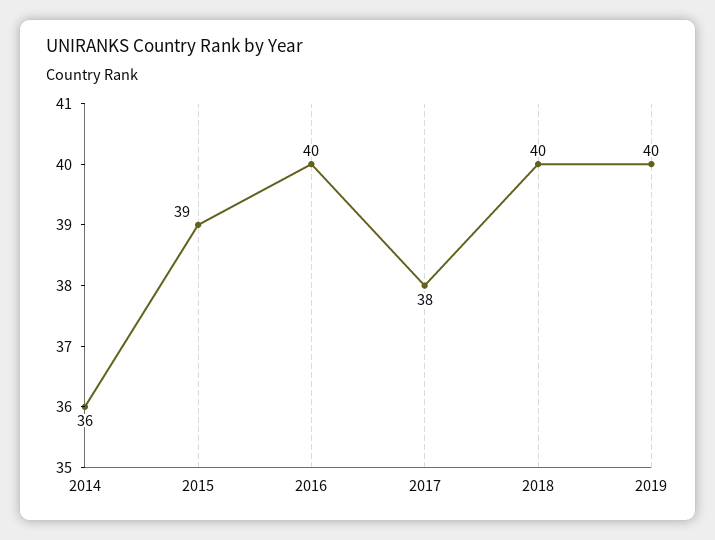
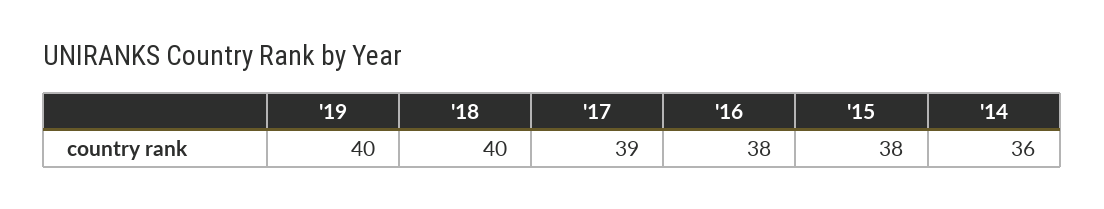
2015: 39 -> 38
2016: 40 -> 38
2017: 38 -> 39

